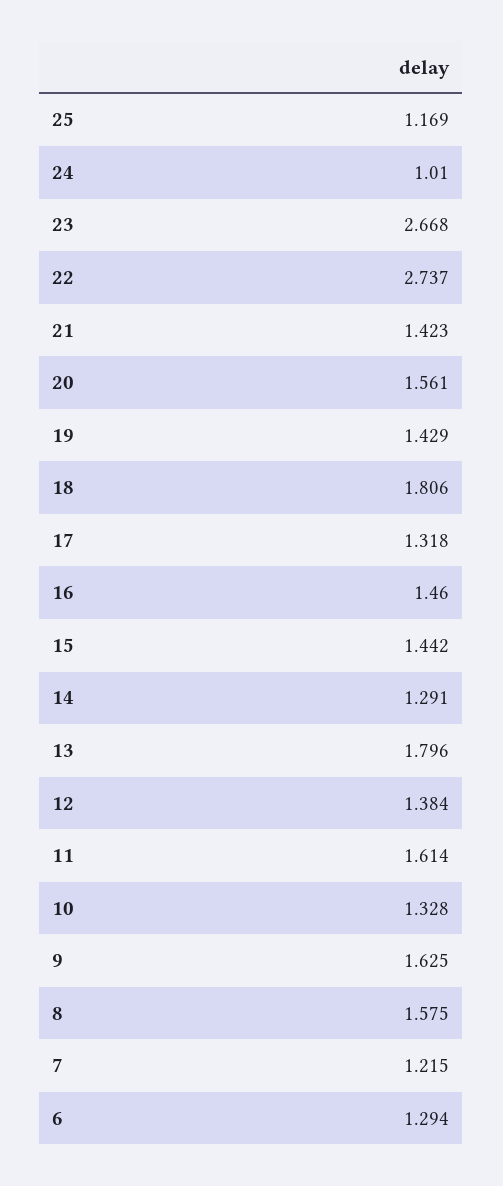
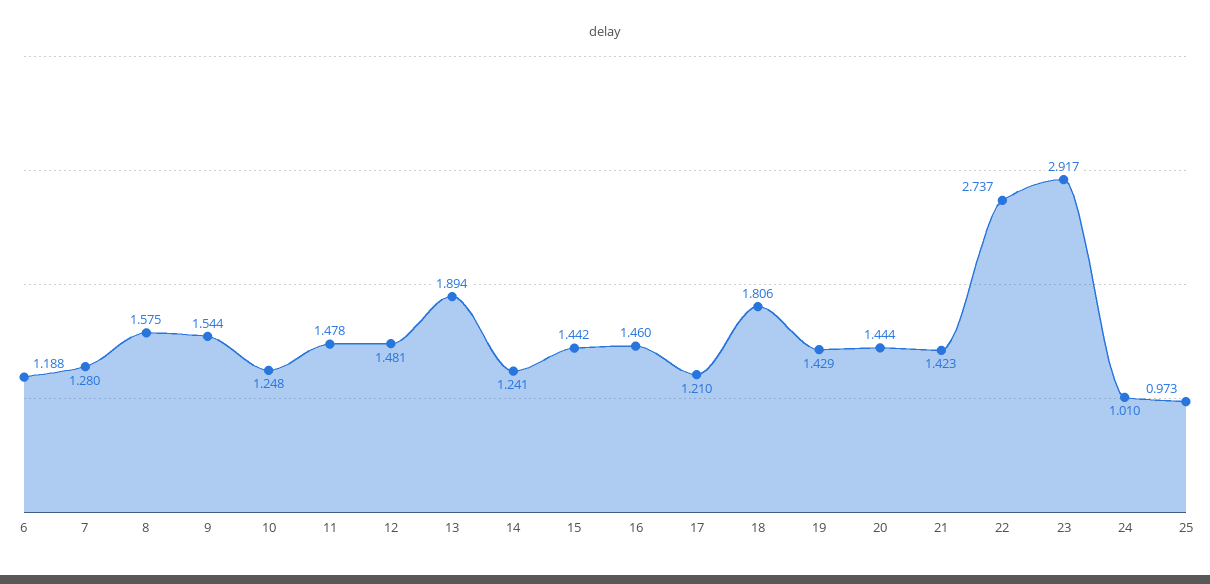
25: 1.169 -> 0.973
23: 2.668 -> 2.917
20: 1.561 -> 1.444
17: 1.318 -> 1.21
14: 1.291 -> 1.241
13: 1.796 -> 1.894
12: 1.384 -> 1.481
11: 1.614 -> 1.478
10: 1.328 -> 1.248
9: 1.625 -> 1.544
7: 1.215 -> 1.28
6: 1.294 -> 1.188

